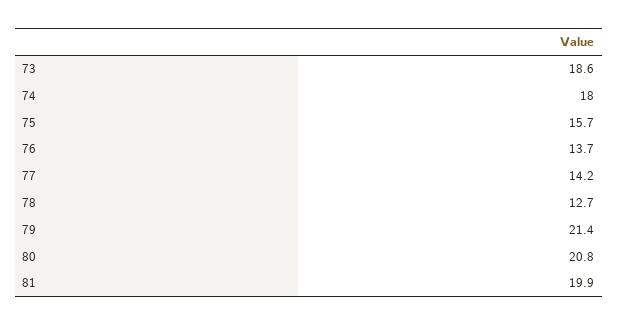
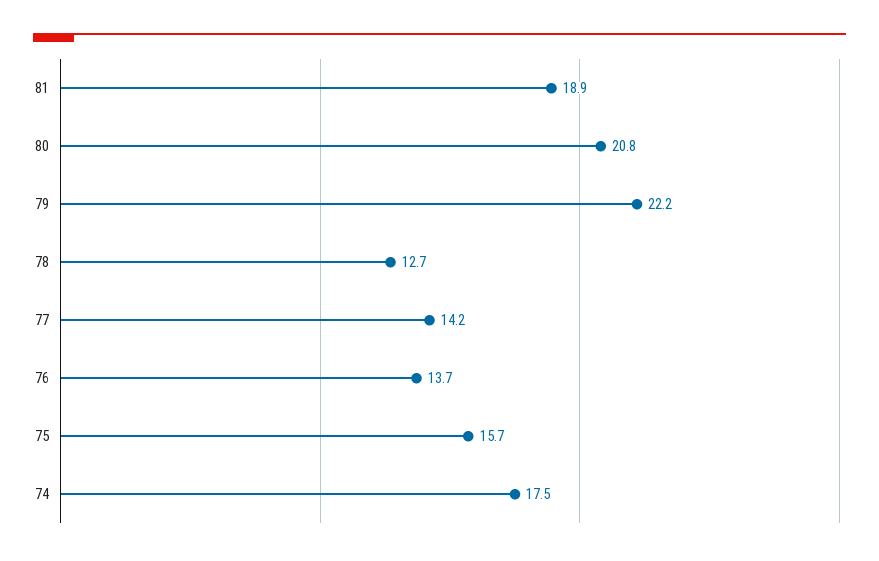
73: 18.6 -> none
74: 18 -> 17.5
79: 21.4 -> 22.2
81: 19.9 -> 18.9

